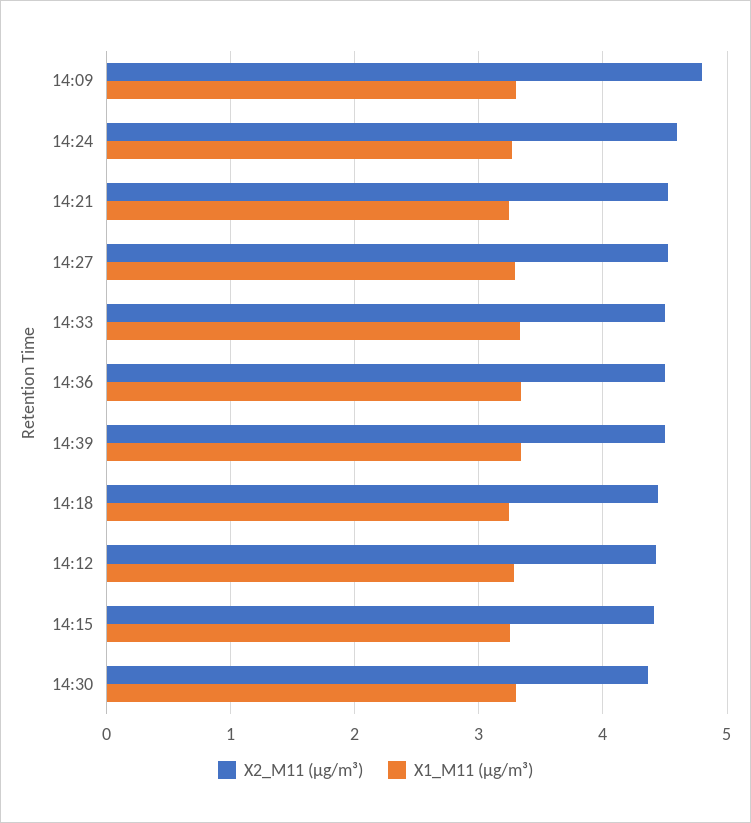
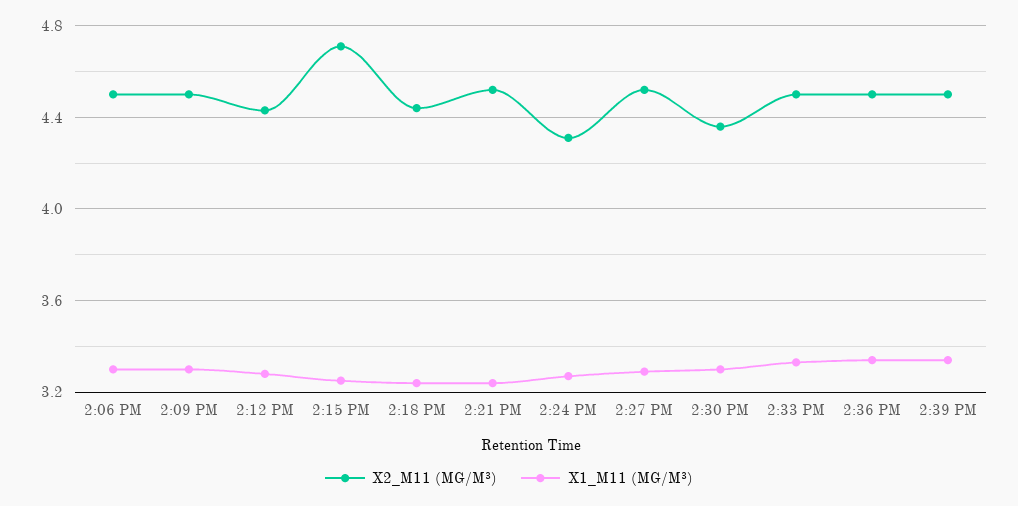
X2_M11 (μg/m³), 14:09: 4.8 -> 4.5
X2_M11 (μg/m³), 14:24: 4.6 -> 4.3
X2_M11 (μg/m³), 14:15: 4.4 -> 4.7
X2_M11 (μg/m³), 2:06 PM: none -> 4.5
X1_M11 (μg/m³), 2:06 PM: none -> 3.3

